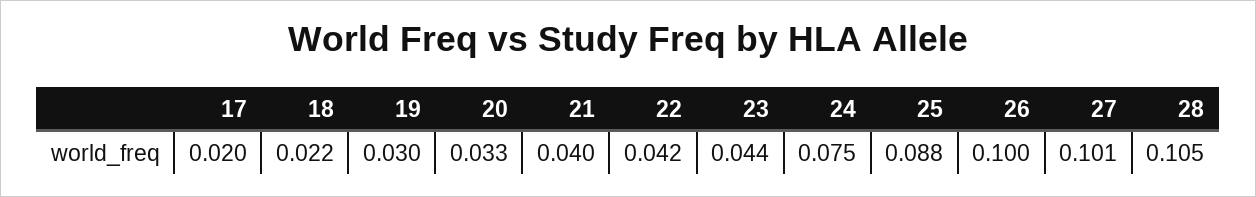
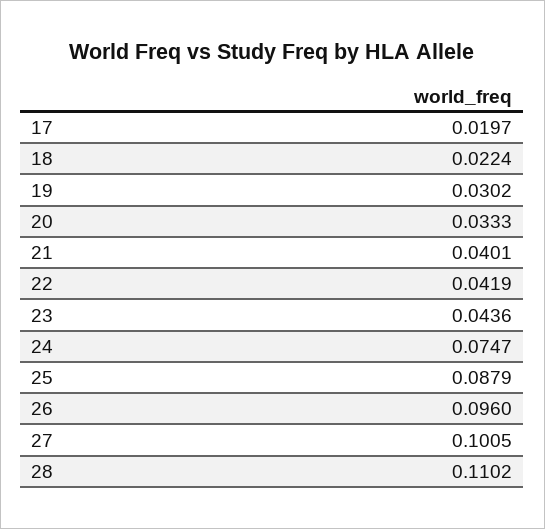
26: 0.1 -> 0.096
28: 0.105 -> 0.1102

